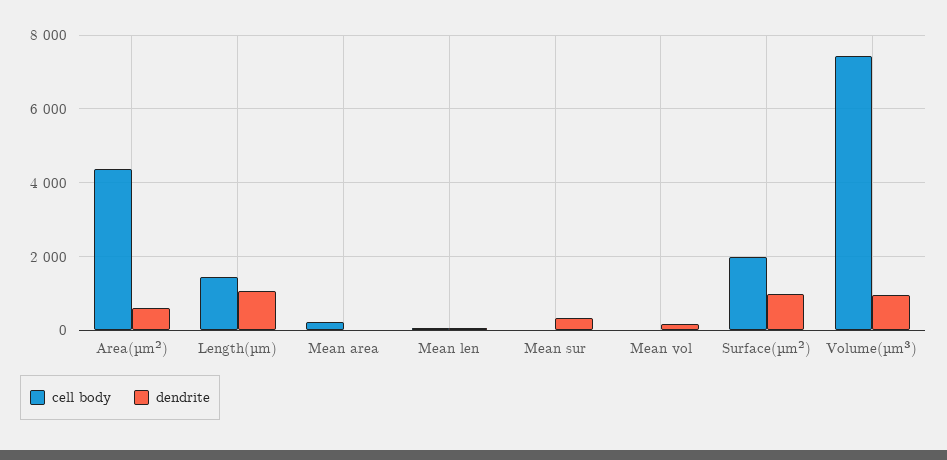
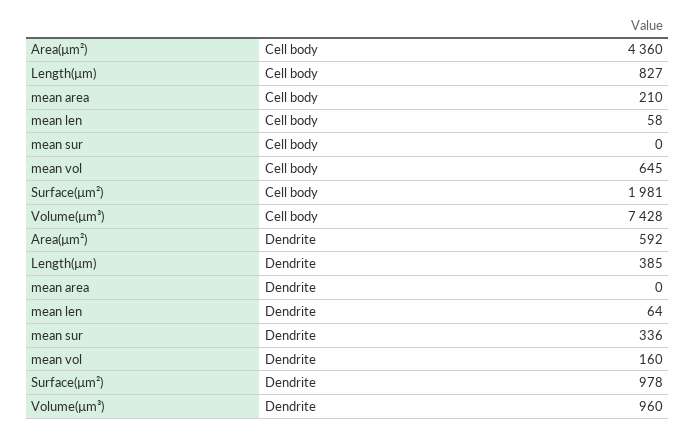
cell body, Length(µm): 1400 -> 827
dendrite, Length(µm): 1000 -> 385
cell body, Mean vol: 0 -> 645

